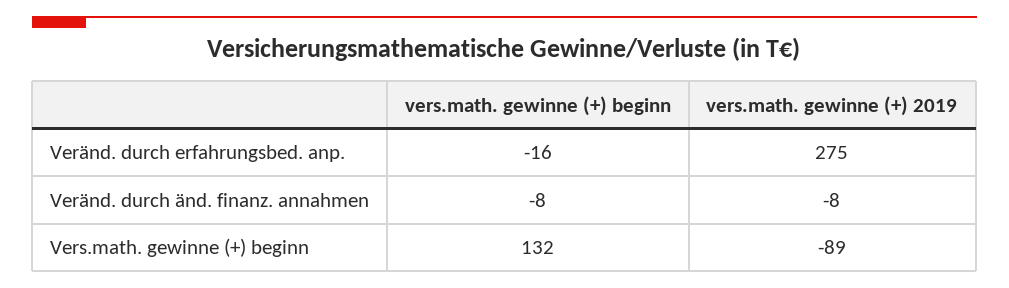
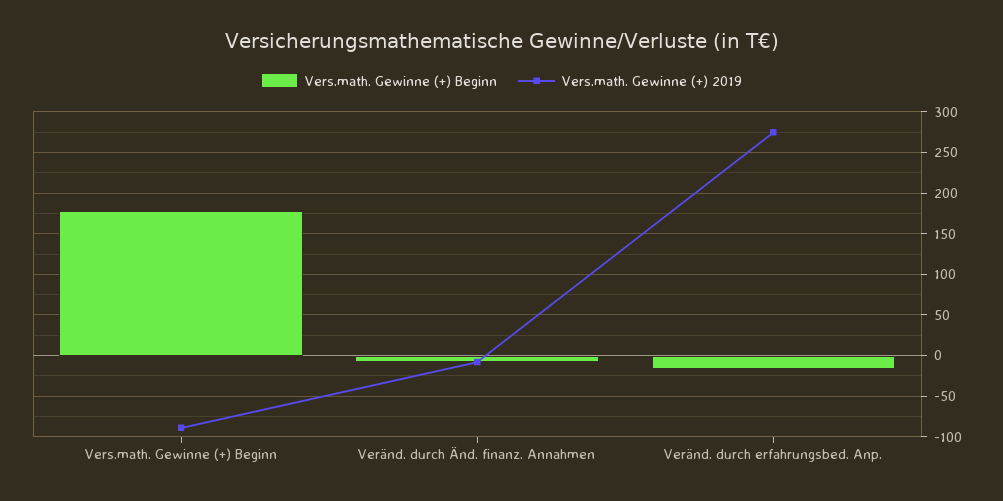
vers.math. gewinne (+) beginn, Vers.math. gewinne (+) beginn: 132 -> 180

